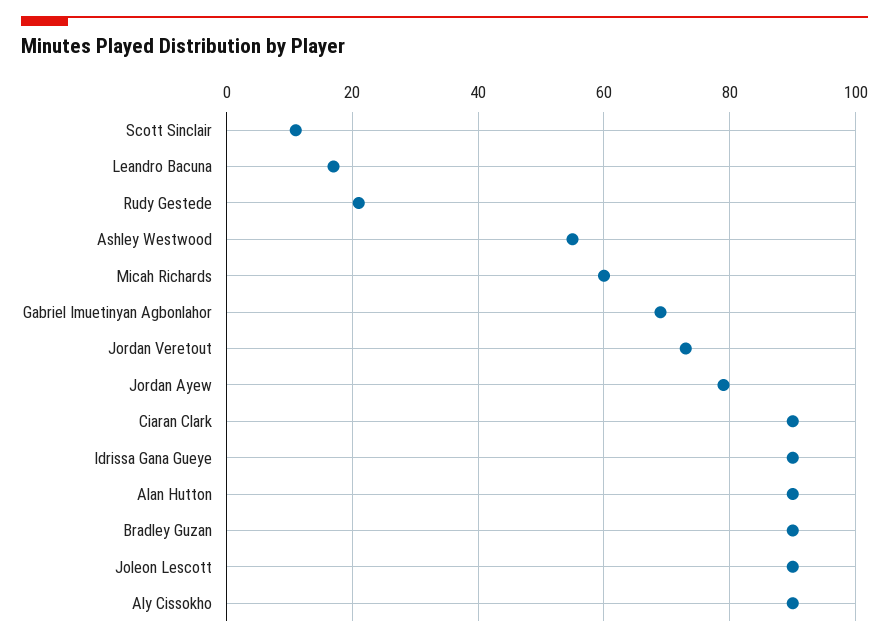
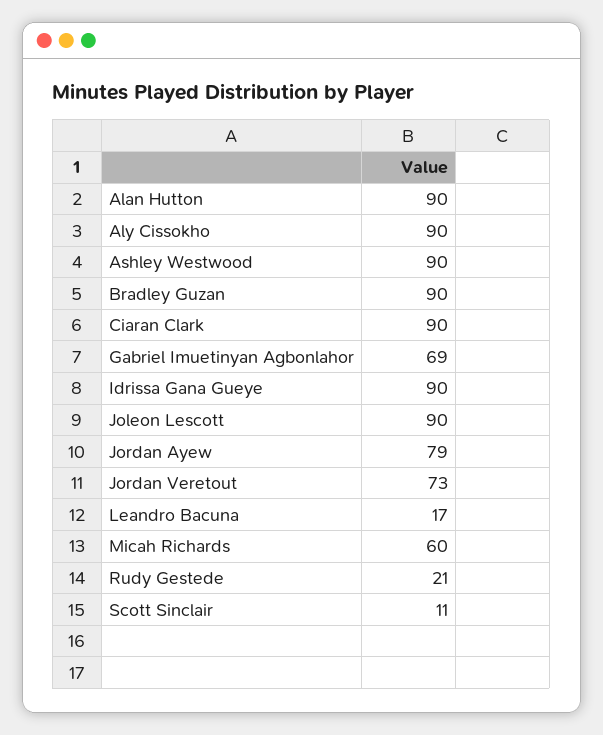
Ashley Westwood: 55 -> 90

